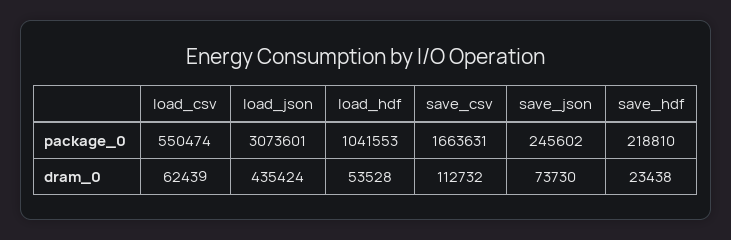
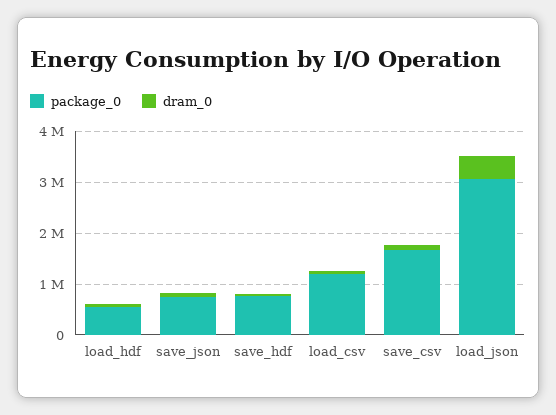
package_0, load_csv: 550474 -> 1200000
package_0, load_hdf: 1041553 -> 600000
package_0, save_json: 245602 -> 800000
package_0, save_hdf: 218810 -> 800000

